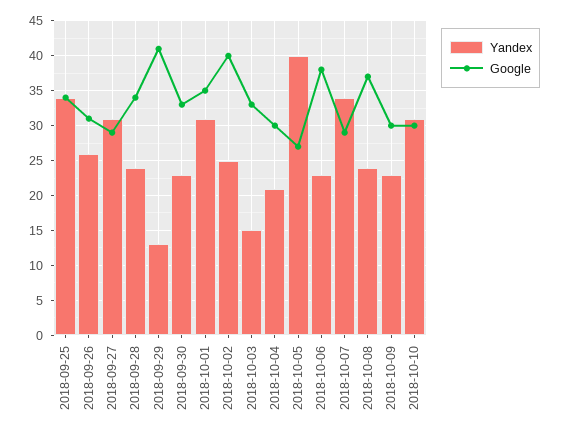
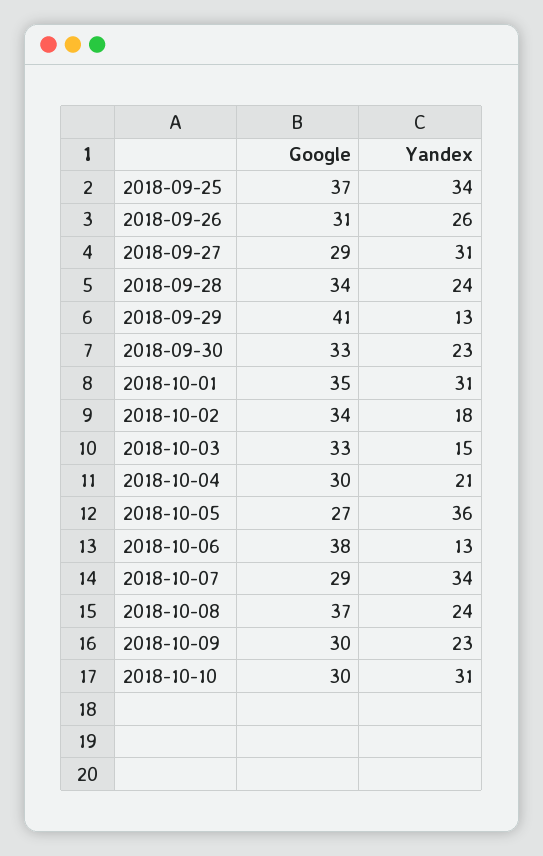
Google, 2018-09-25: 34 -> 37
Yandex, 2018-10-02: 25 -> 18
Google, 2018-10-02: 40 -> 34
Yandex, 2018-10-05: 40 -> 36
Yandex, 2018-10-06: 23 -> 13

